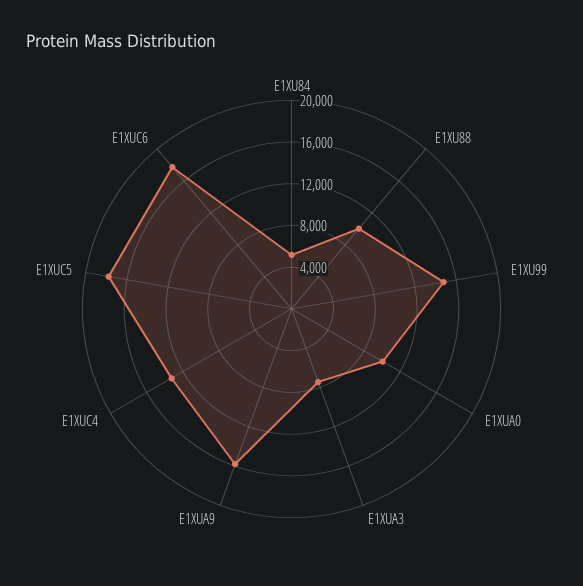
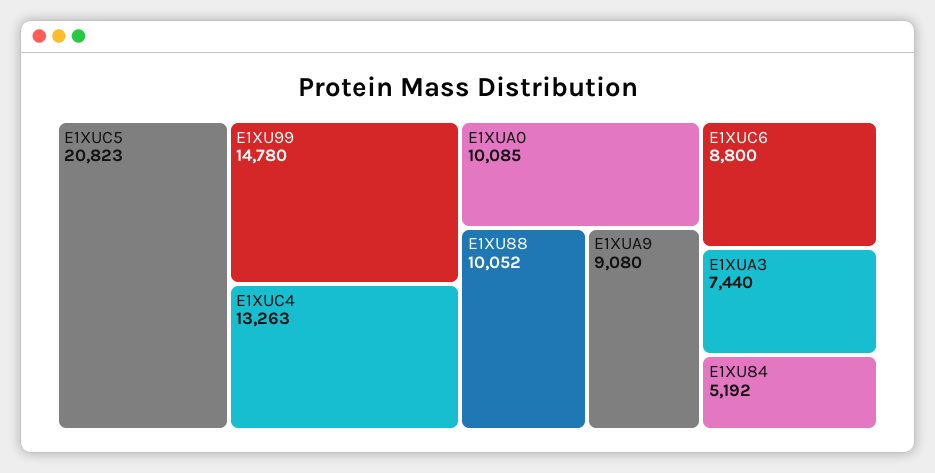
E1XUA9: 16000 -> 9080
E1XUC5: 18000 -> 20823
E1XUC6: 18000 -> 8800

